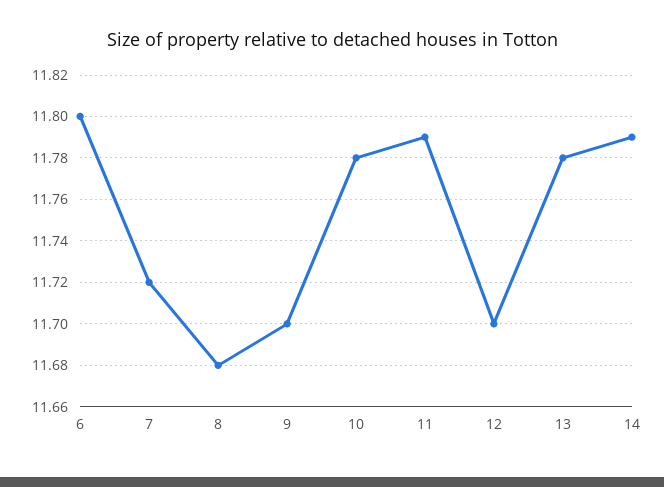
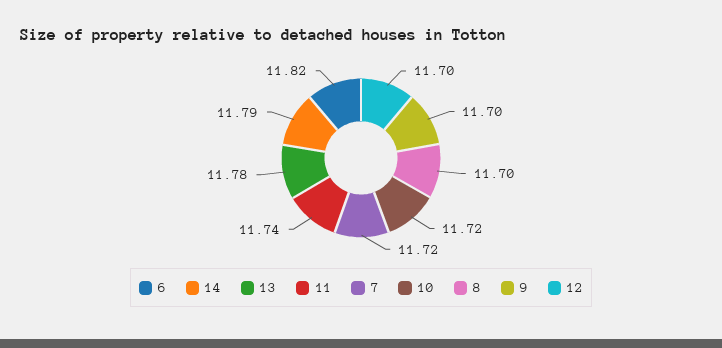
6: 11.8 -> 11.82
8: 11.68 -> 11.7
10: 11.78 -> 11.72
11: 11.79 -> 11.74

